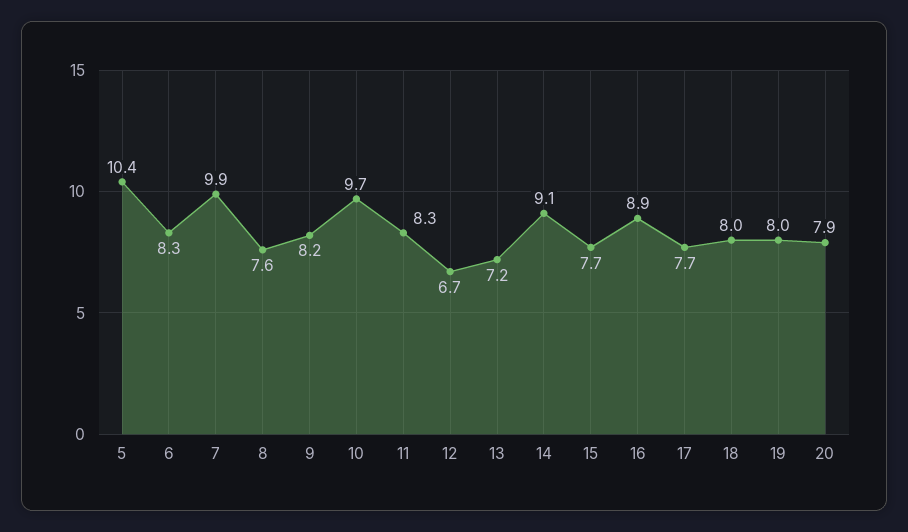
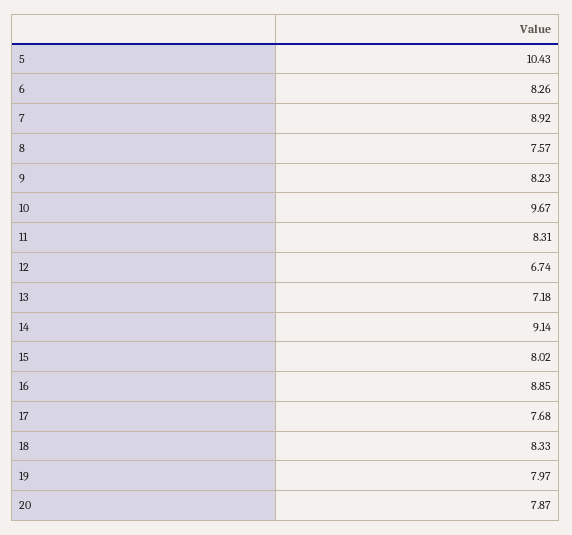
7: 9.9 -> 8.92
15: 7.7 -> 8.02
18: 8 -> 8.33

